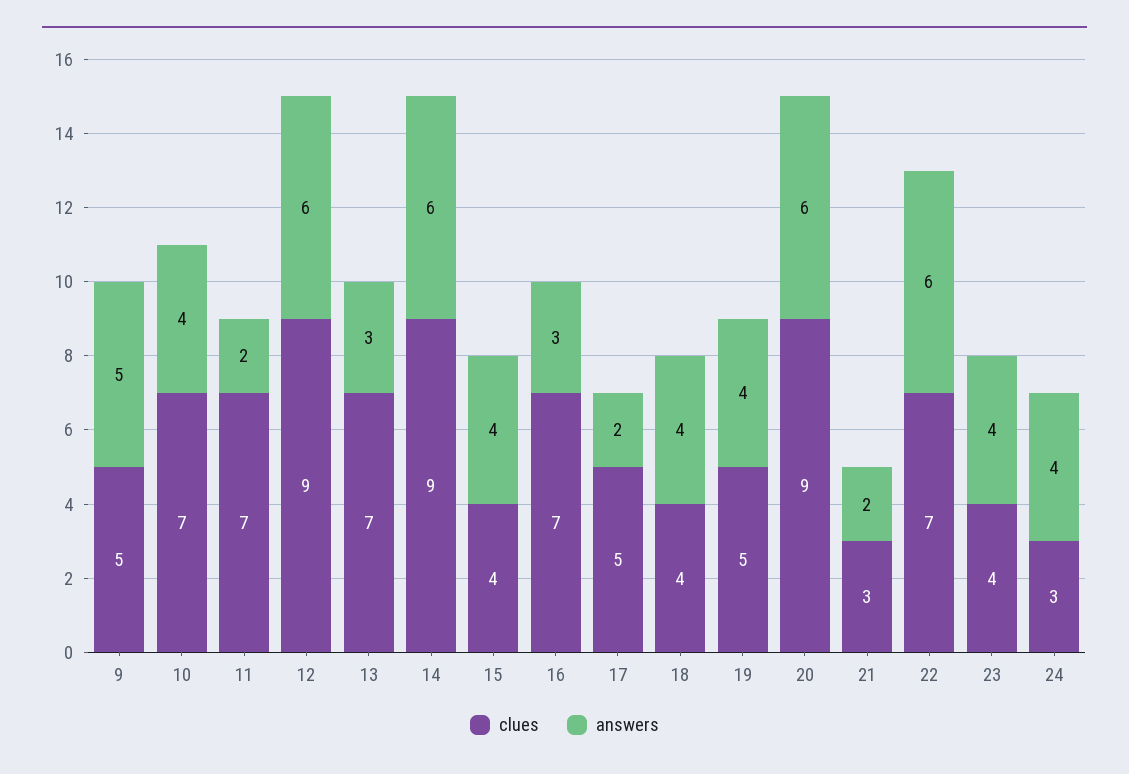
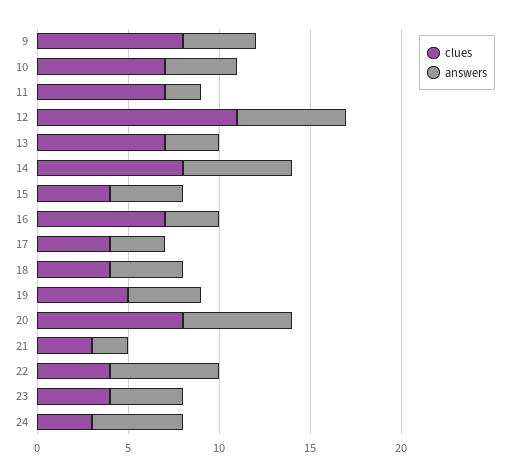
clues, 9: 5 -> 8
answers, 9: 5 -> 4
clues, 12: 9 -> 11
clues, 14: 9 -> 8
clues, 17: 5 -> 4
answers, 17: 2 -> 3
clues, 20: 9 -> 8
clues, 22: 7 -> 4
answers, 24: 4 -> 5

